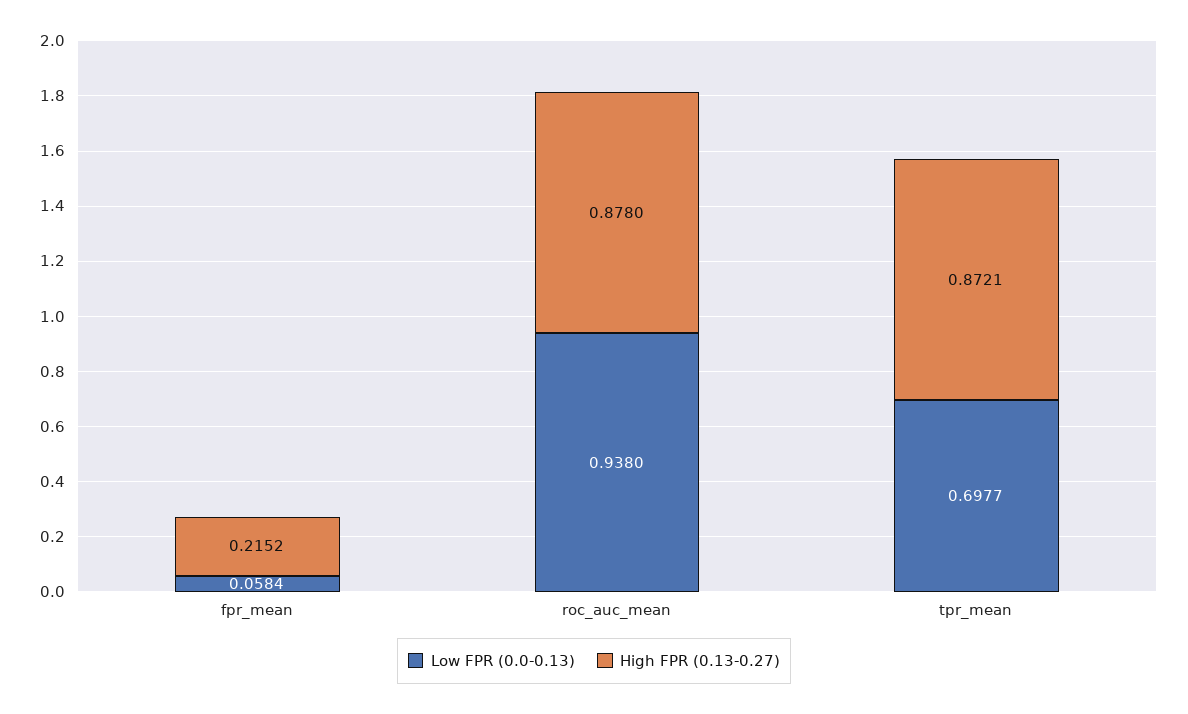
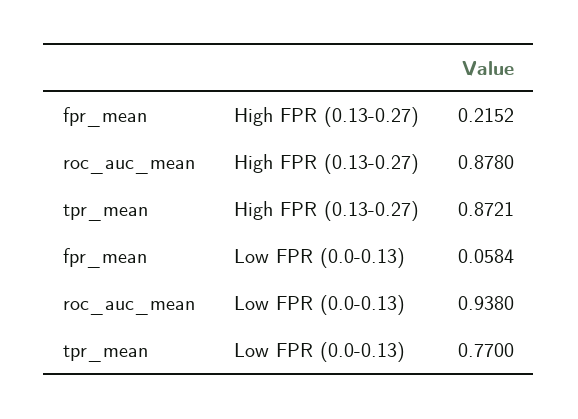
Low FPR (0.0-0.13), tpr_mean: 0.6977 -> 0.77

